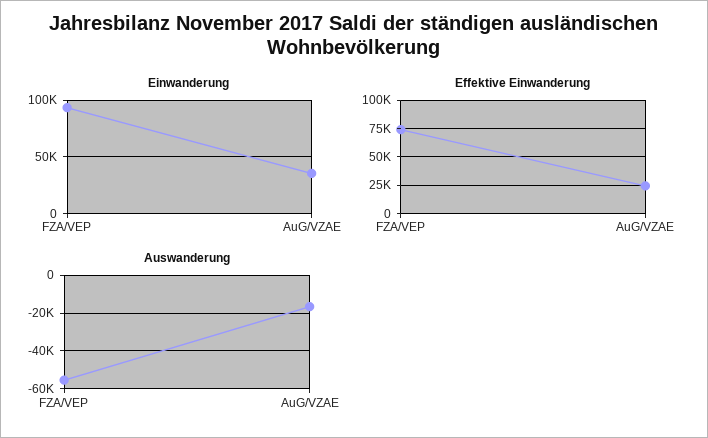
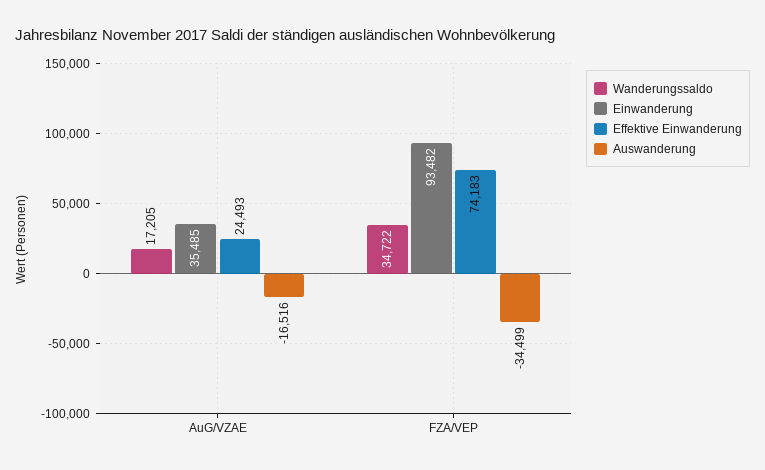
Auswanderung, FZA/VEP: -55000 -> -34499
Wanderungssaldo, AuG/VZAE: none -> 17205
Wanderungssaldo, FZA/VEP: none -> 34722

